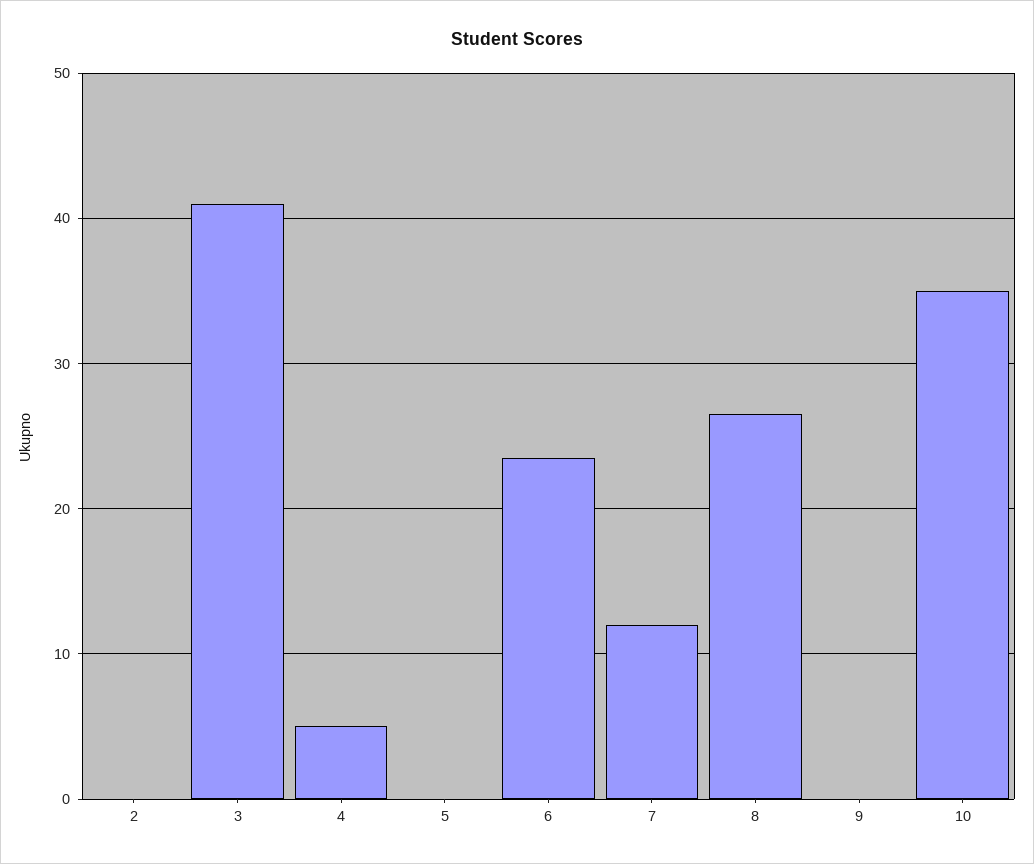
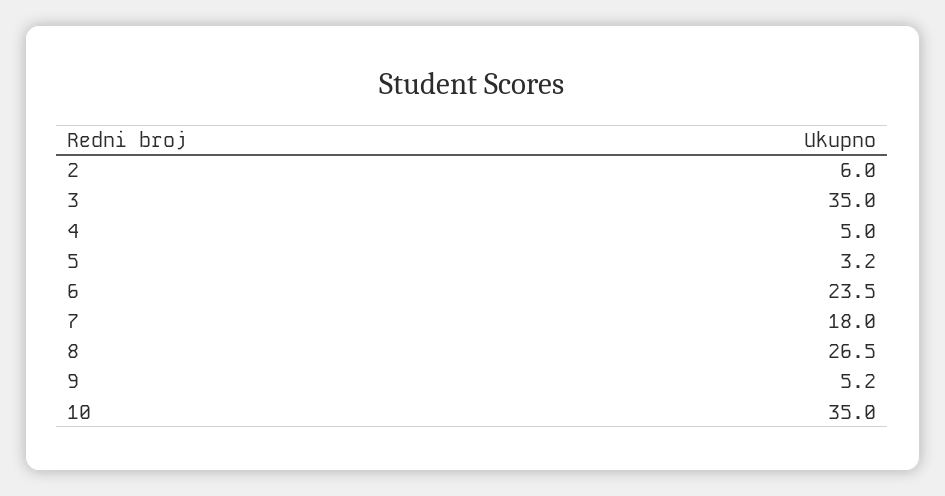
2: 0 -> 6
3: 41 -> 35
5: 0 -> 3.2
7: 12 -> 18
9: 0 -> 5.2

